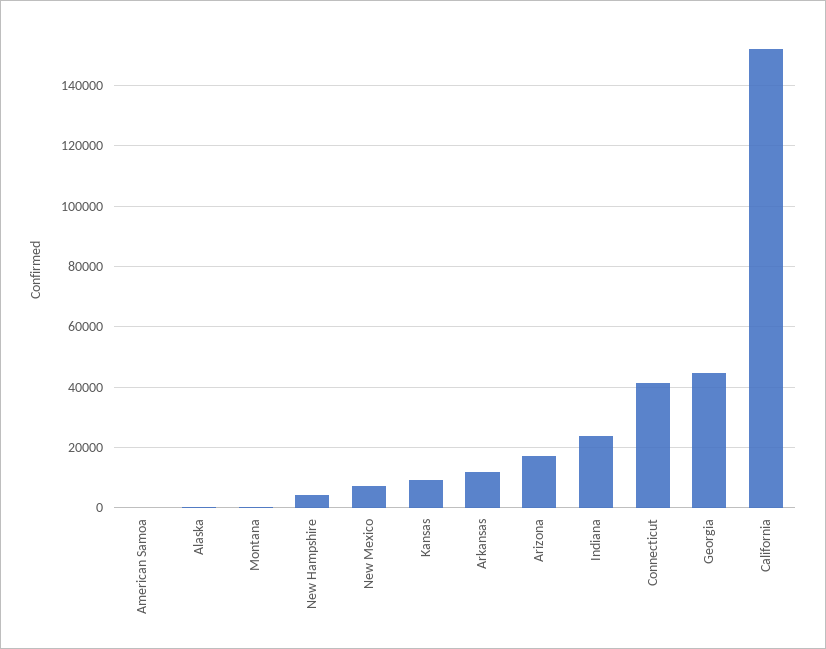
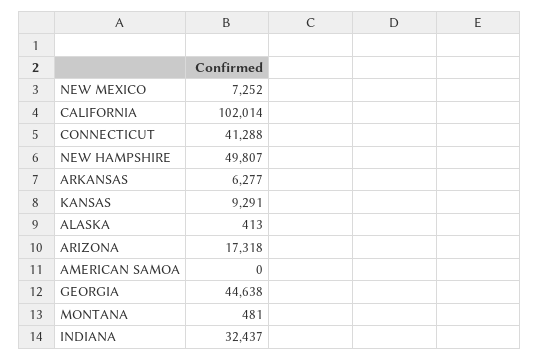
New Hampshire: 4000 -> 49807
Arkansas: 12000 -> 6277
Indiana: 24000 -> 32437
California: 152000 -> 102014

